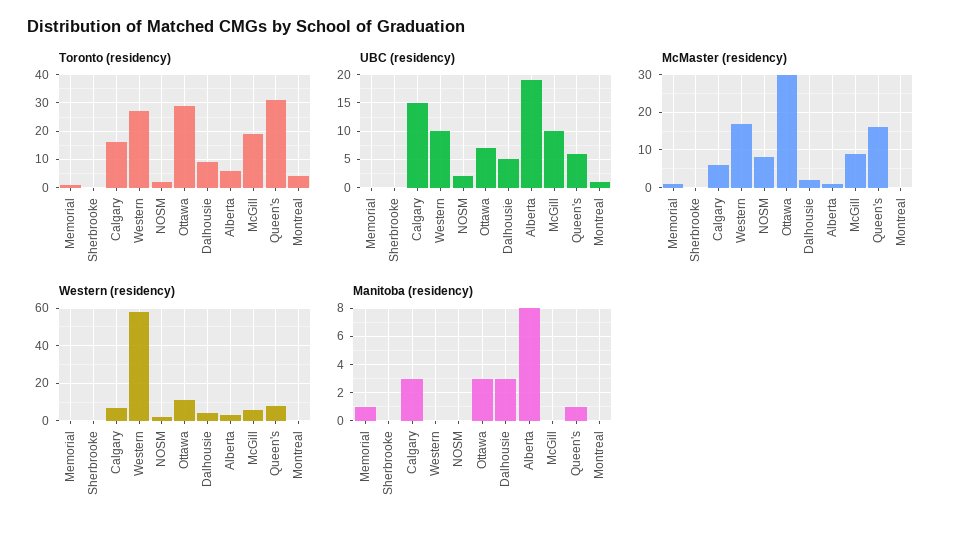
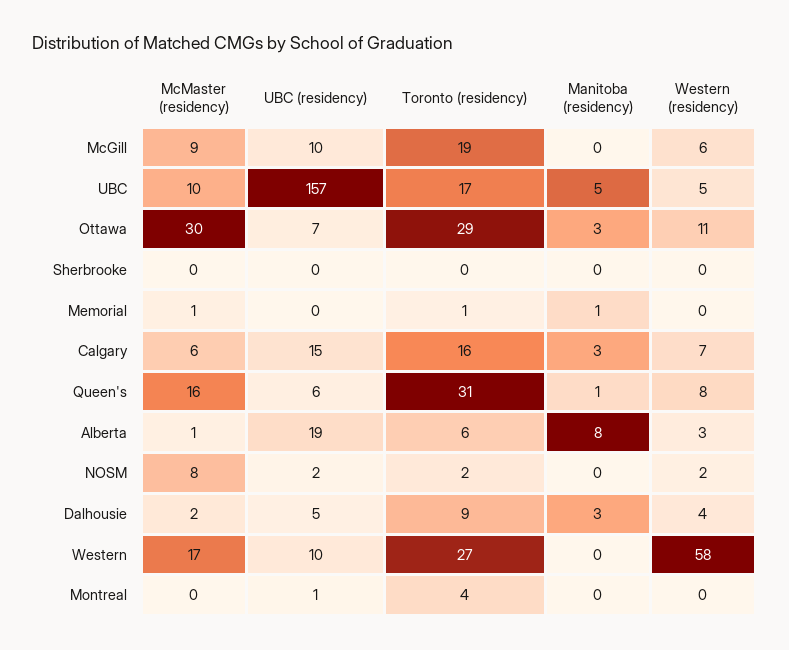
McMaster (residency), UBC: none -> 10
UBC (residency), UBC: none -> 157
Toronto (residency), UBC: none -> 17
Manitoba (residency), UBC: none -> 5
Western (residency), UBC: none -> 5

